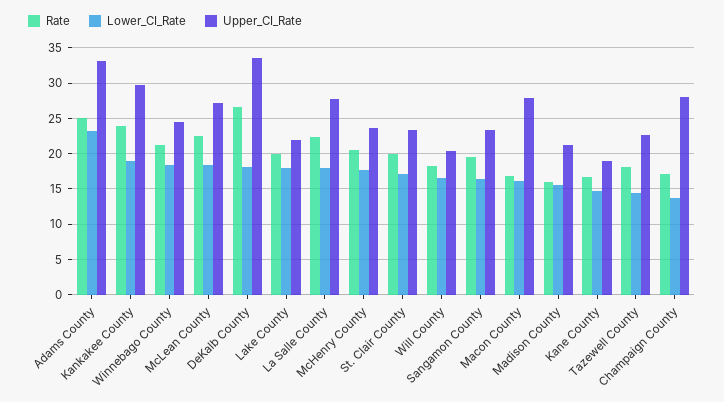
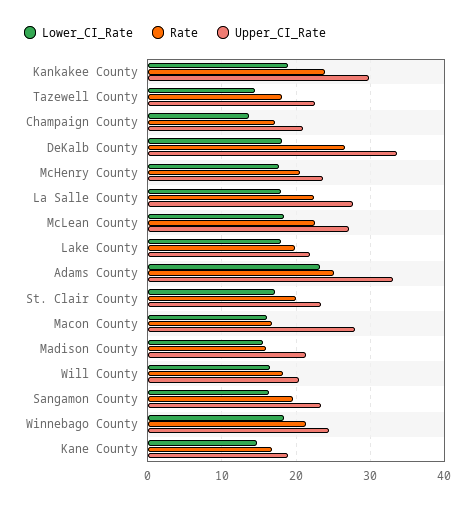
Upper_CI_Rate, Champaign County: 28 -> 21

